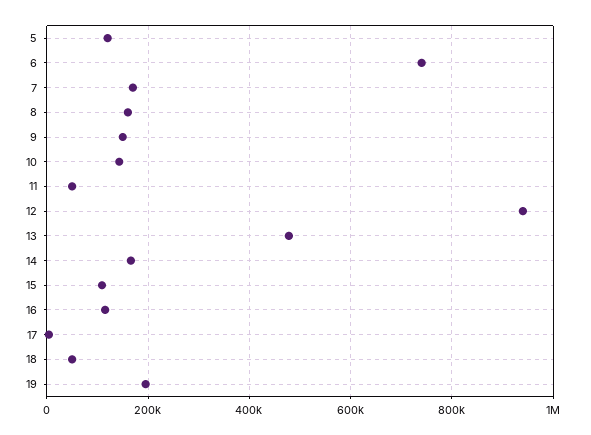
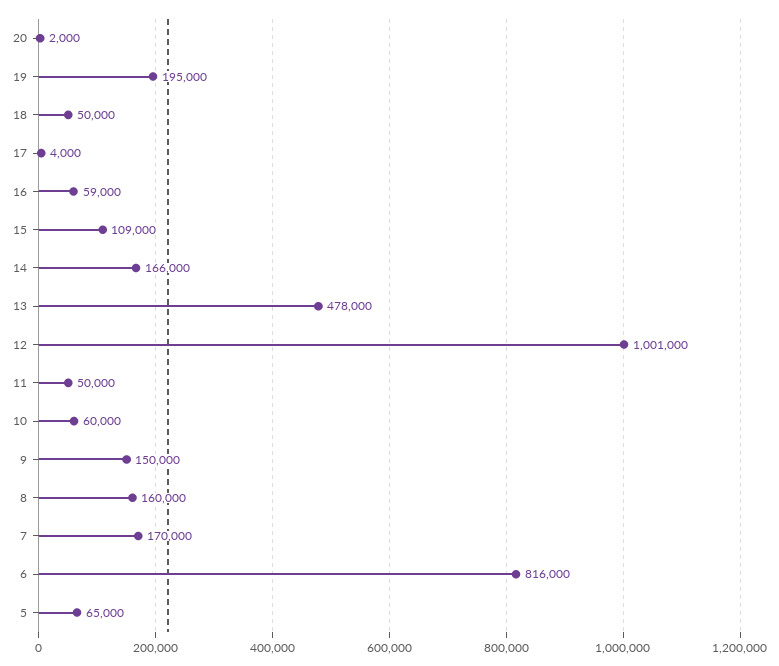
5: 120000 -> 65000
6: 740000 -> 816000
10: 140000 -> 60000
12: 940000 -> 1001000
16: 120000 -> 59000
20: none -> 2000

